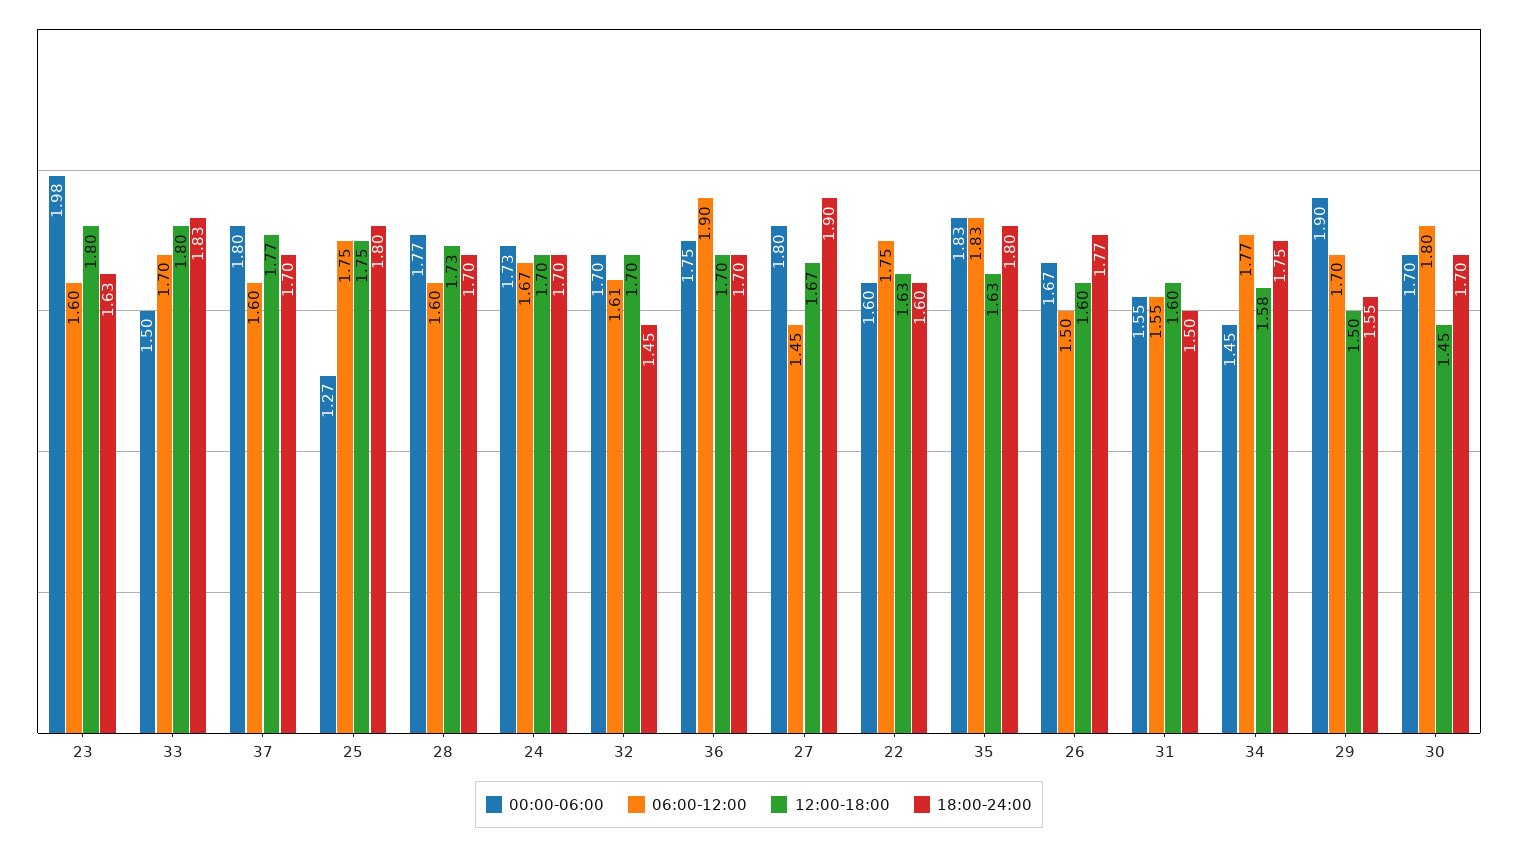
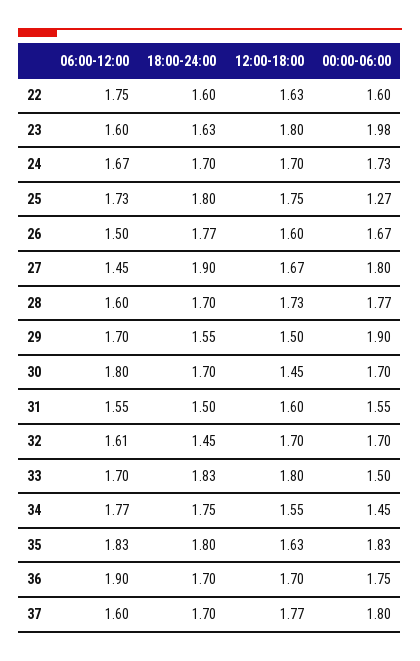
06:00-12:00, 25: 1.75 -> 1.73
12:00-18:00, 34: 1.58 -> 1.55

